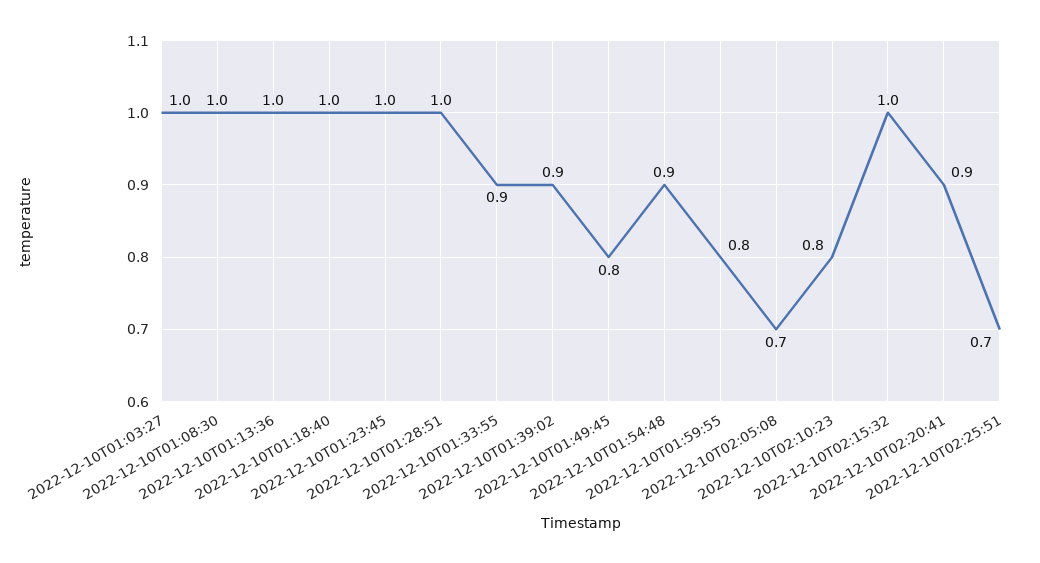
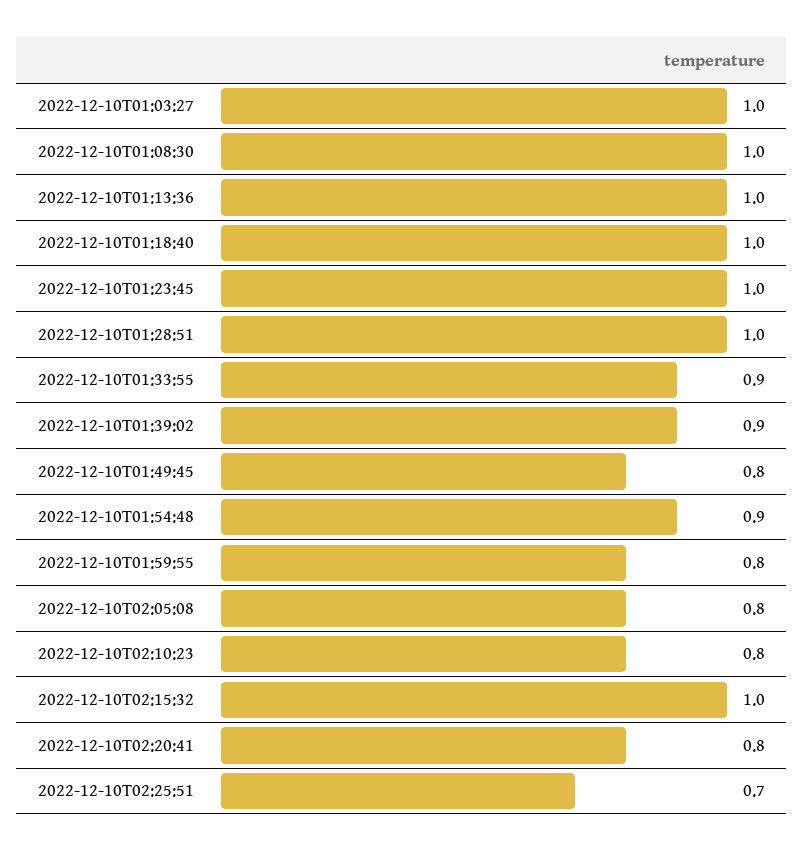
2022-12-10T02:05:08: 0.7 -> 0.8
2022-12-10T02:20:41: 0.9 -> 0.8

